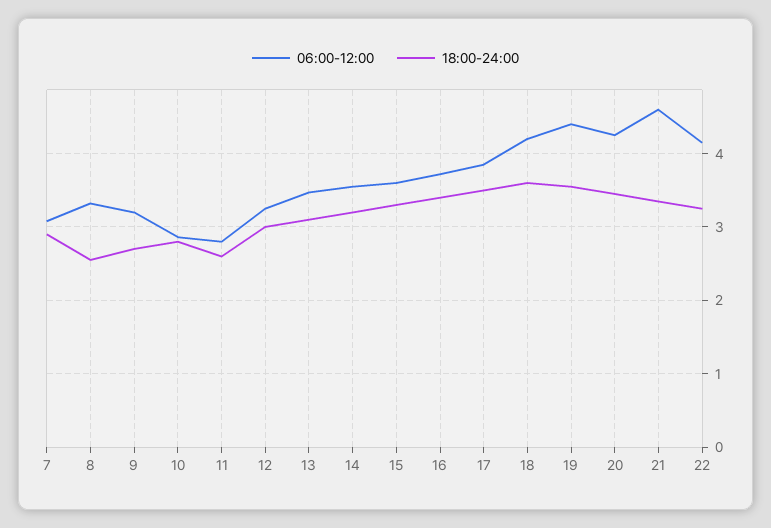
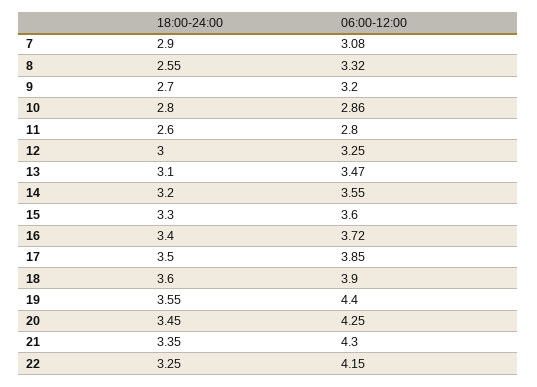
06:00-12:00, 18: 4.2 -> 3.9
06:00-12:00, 21: 4.6 -> 4.3

